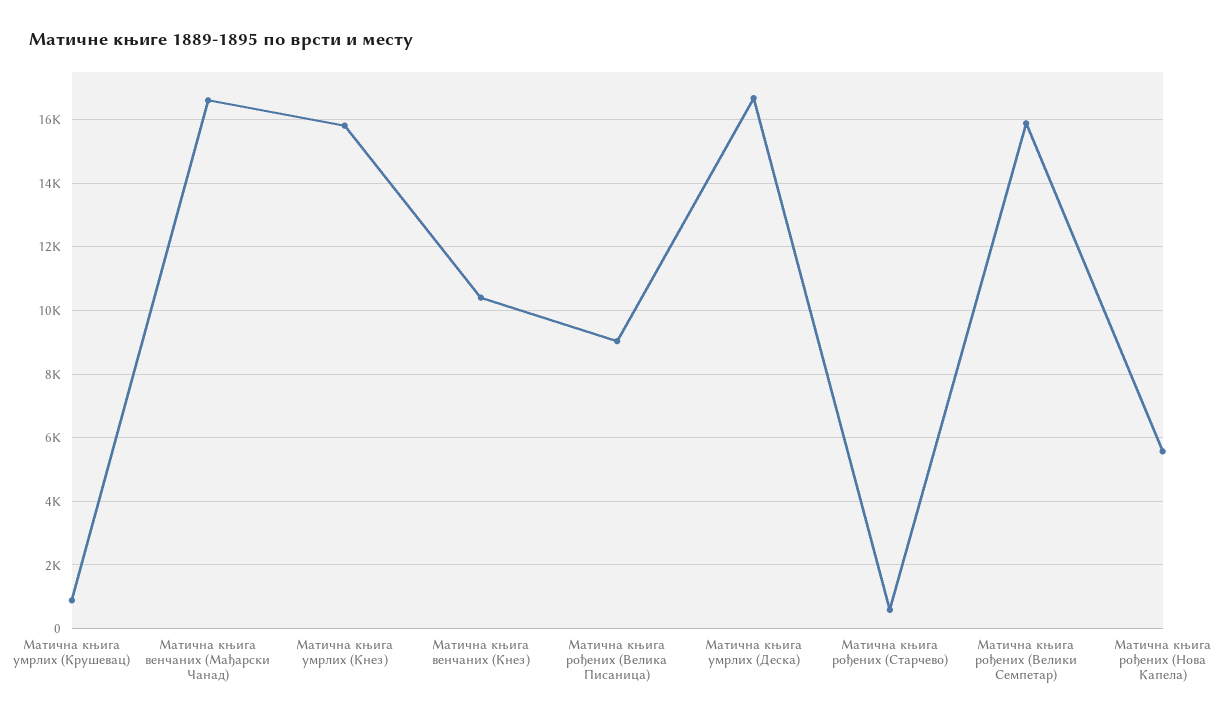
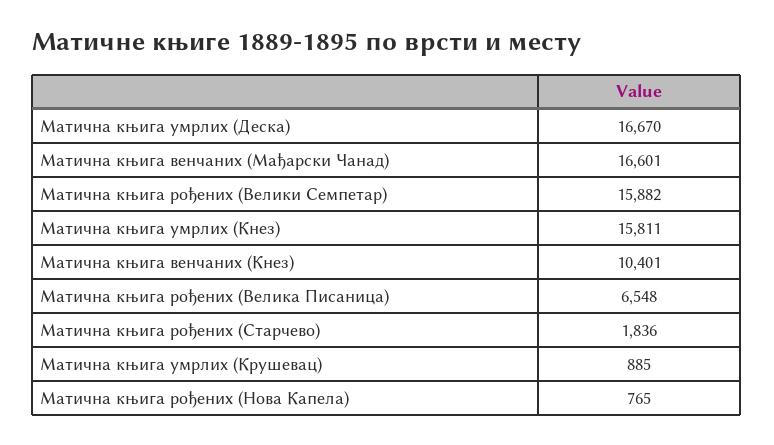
Матична књига рођених (Велика Писаница): 9000 -> 6548
Матична књига рођених (Старчево): 600 -> 1836
Матична књига рођених (Нова Капела): 5600 -> 765

